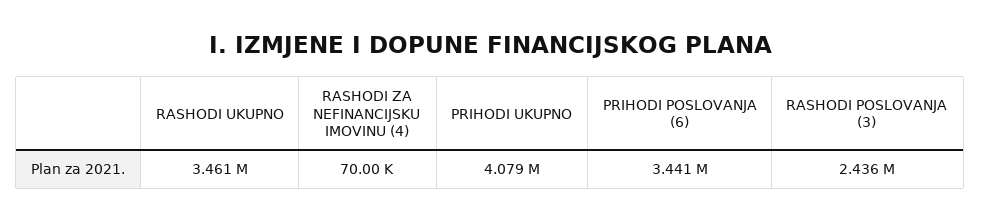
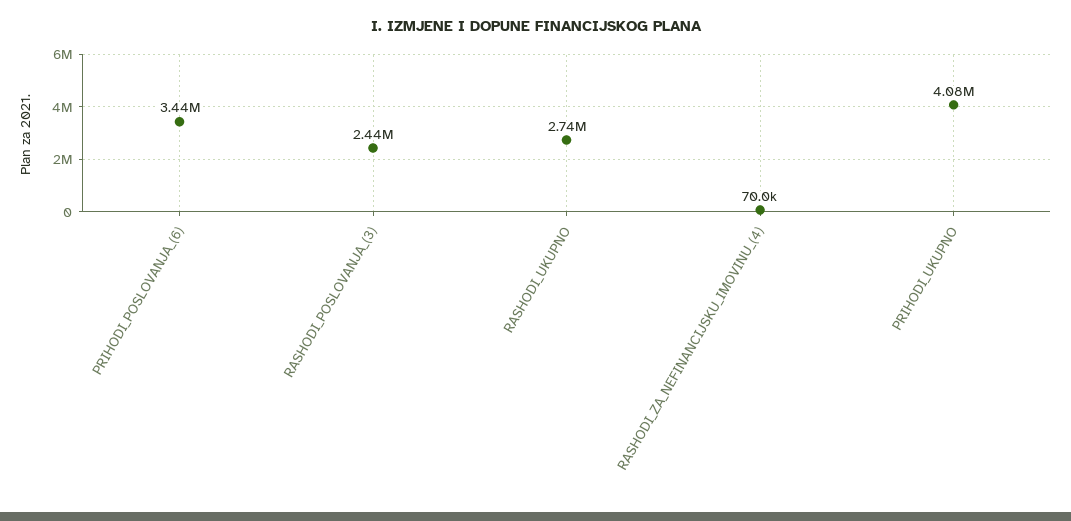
RASHODI UKUPNO: 3461000 -> 2740000

